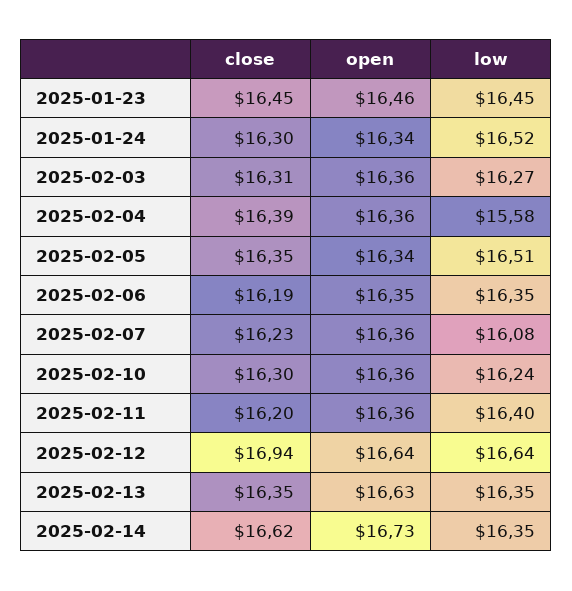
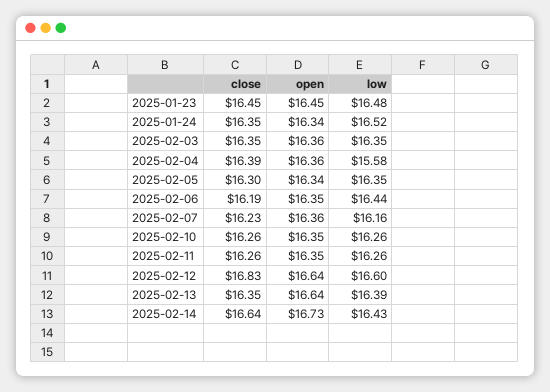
open, 2025-01-23: 16.46 -> 16.45
low, 2025-01-23: 16.45 -> 16.48
close, 2025-01-24: 16.3 -> 16.35
close, 2025-02-03: 16.31 -> 16.35
low, 2025-02-03: 16.27 -> 16.35
close, 2025-02-05: 16.35 -> 16.3
low, 2025-02-05: 16.51 -> 16.35
low, 2025-02-06: 16.35 -> 16.44
low, 2025-02-07: 16.08 -> 16.16
close, 2025-02-10: 16.3 -> 16.26
open, 2025-02-10: 16.36 -> 16.35
low, 2025-02-10: 16.24 -> 16.26
close, 2025-02-11: 16.2 -> 16.26
open, 2025-02-11: 16.36 -> 16.35
low, 2025-02-11: 16.4 -> 16.26
close, 2025-02-12: 16.94 -> 16.83
low, 2025-02-12: 16.64 -> 16.6
open, 2025-02-13: 16.63 -> 16.64
low, 2025-02-13: 16.35 -> 16.39
close, 2025-02-14: 16.62 -> 16.64
low, 2025-02-14: 16.35 -> 16.43

